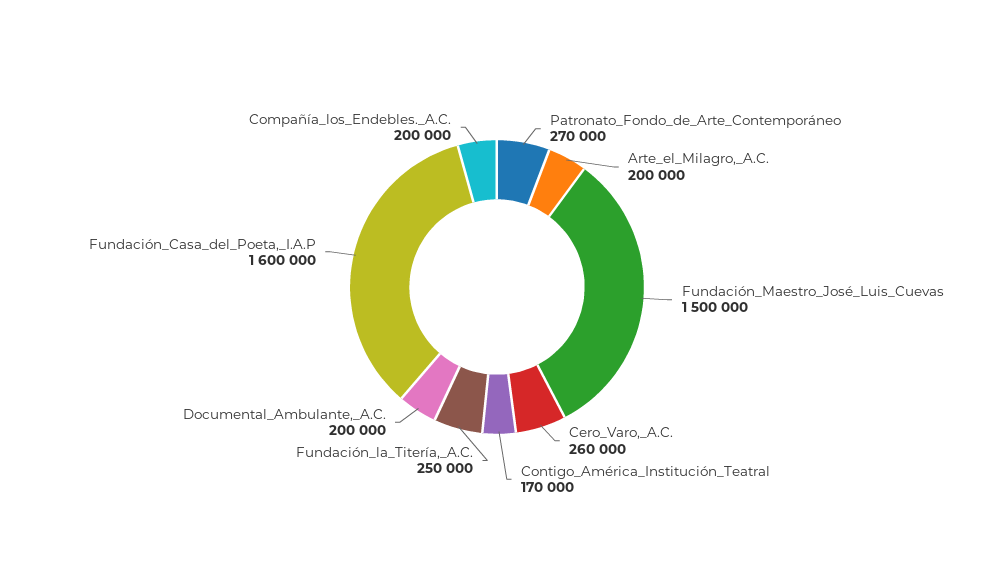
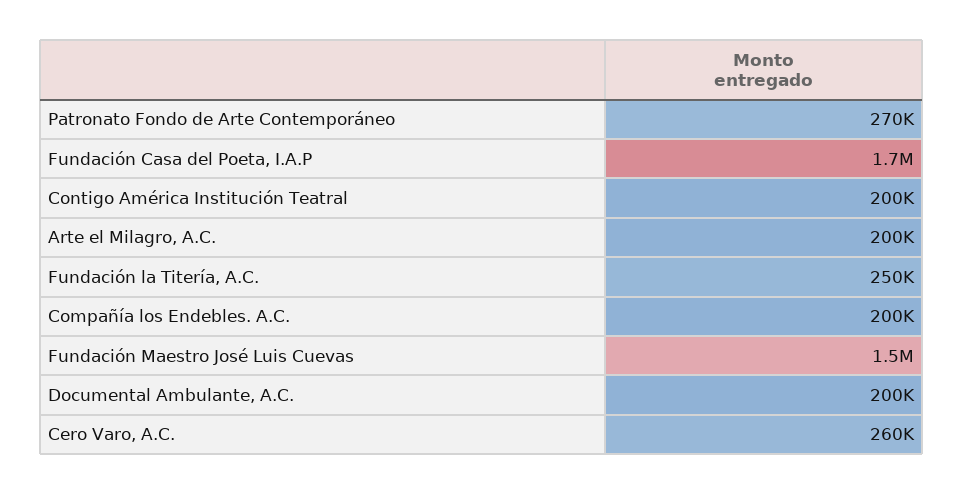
Contigo_América_Institución_Teatral: 170000 -> 200000
Fundación_Casa_del_Poeta,_I.A.P: 1600000 -> 1700000

